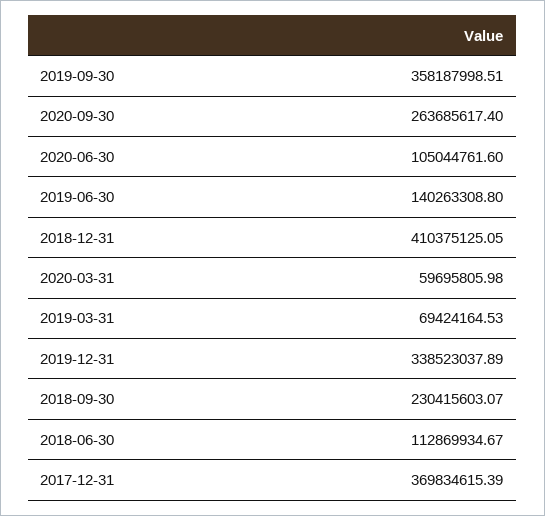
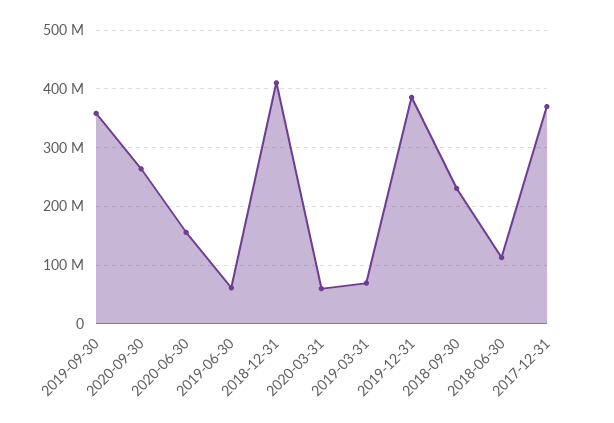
2020-06-30: 105044761.6 -> 160000000
2019-06-30: 140263308.8 -> 60000000
2019-12-31: 338523037.89 -> 380000000

